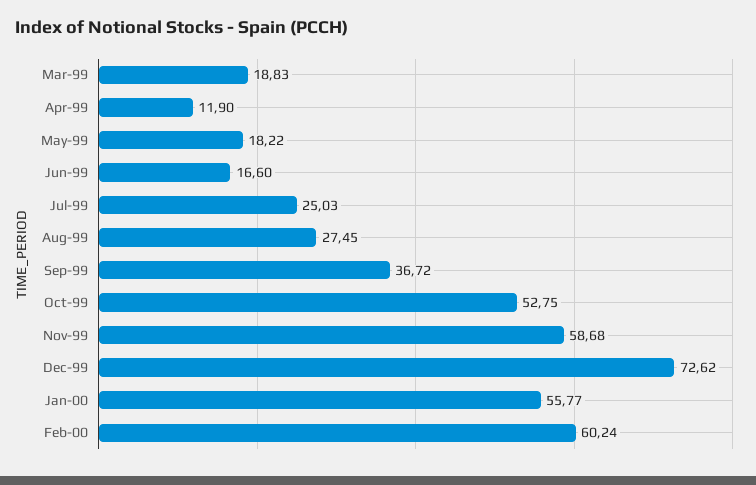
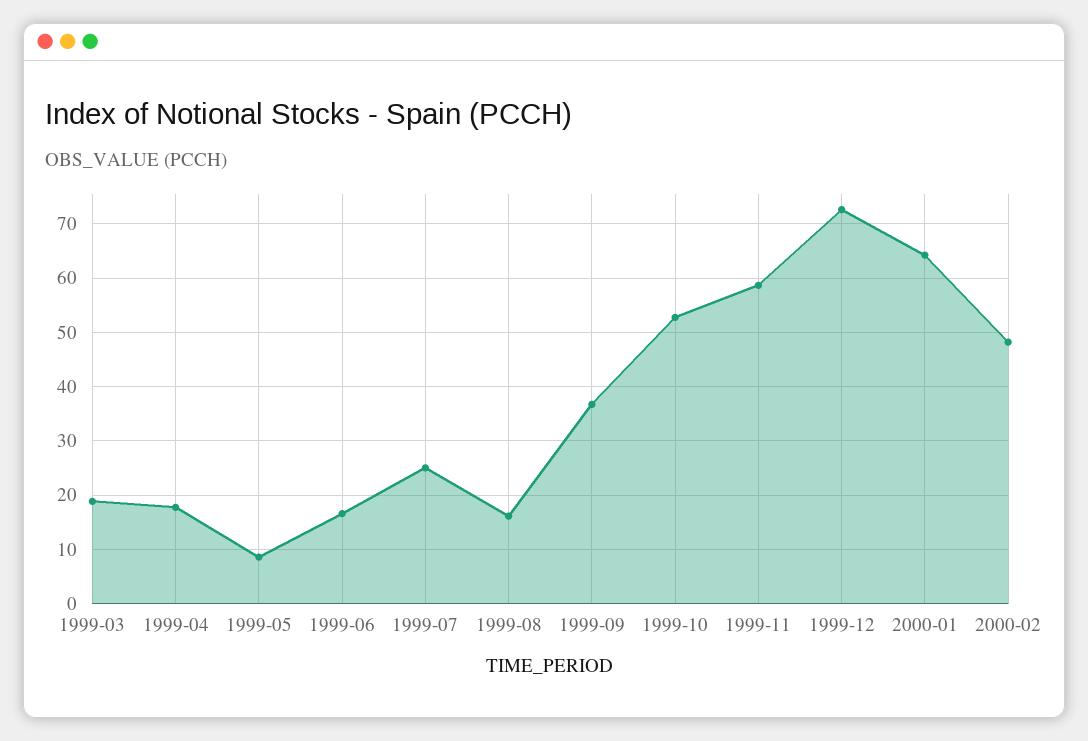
Apr-99: 11.9 -> 18
May-99: 18.22 -> 8
Aug-99: 27.45 -> 16
Jan-00: 55.77 -> 64
Feb-00: 60.24 -> 48

